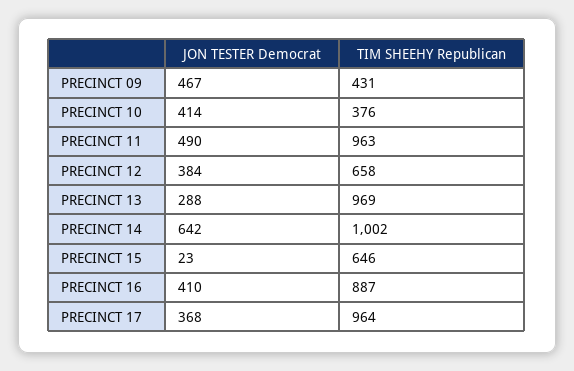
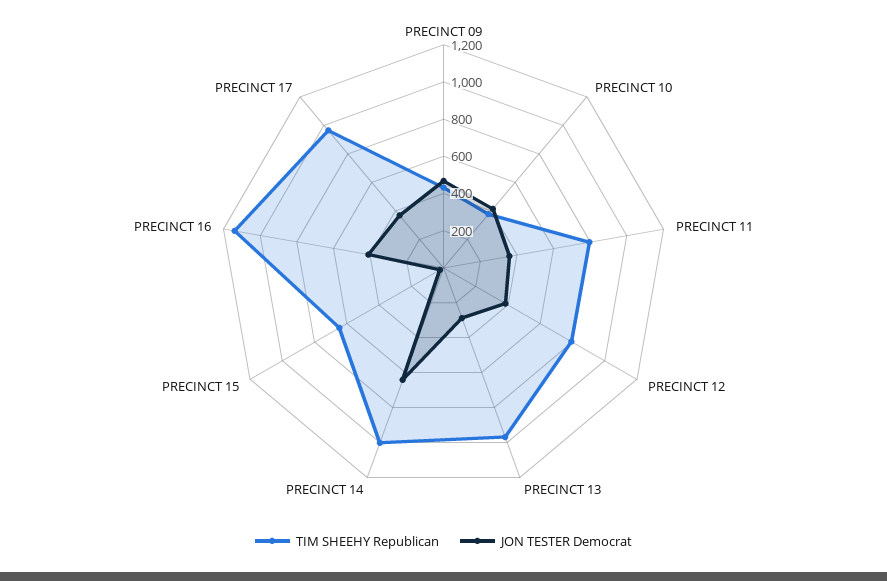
JON TESTER Democrat, PRECINCT 11: 490 -> 350
TIM SHEEHY Republican, PRECINCT 11: 963 -> 800
TIM SHEEHY Republican, PRECINCT 12: 658 -> 800
TIM SHEEHY Republican, PRECINCT 16: 887 -> 1150

